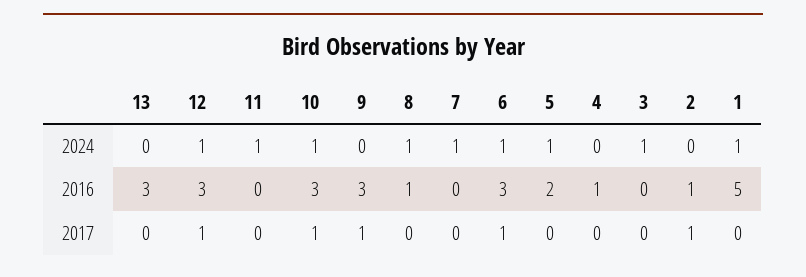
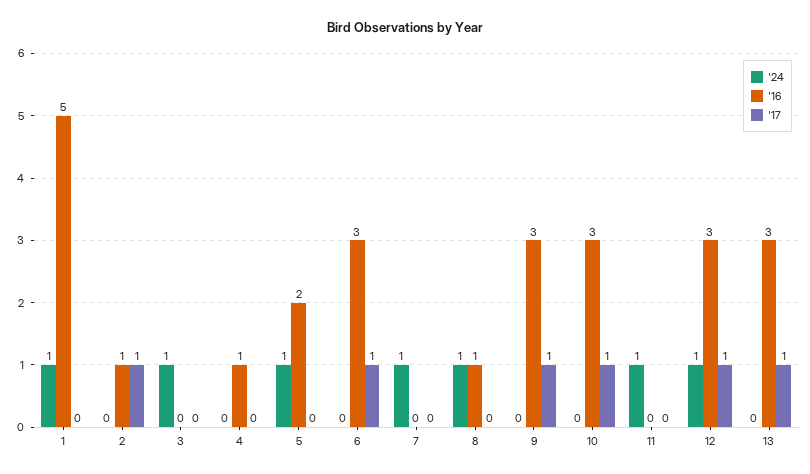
2024, 10: 1 -> 0
2024, 6: 1 -> 0
2017, 13: 0 -> 1

